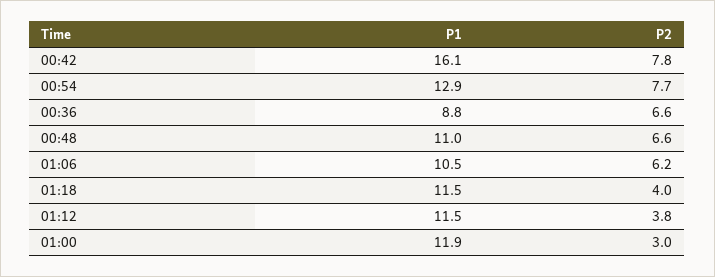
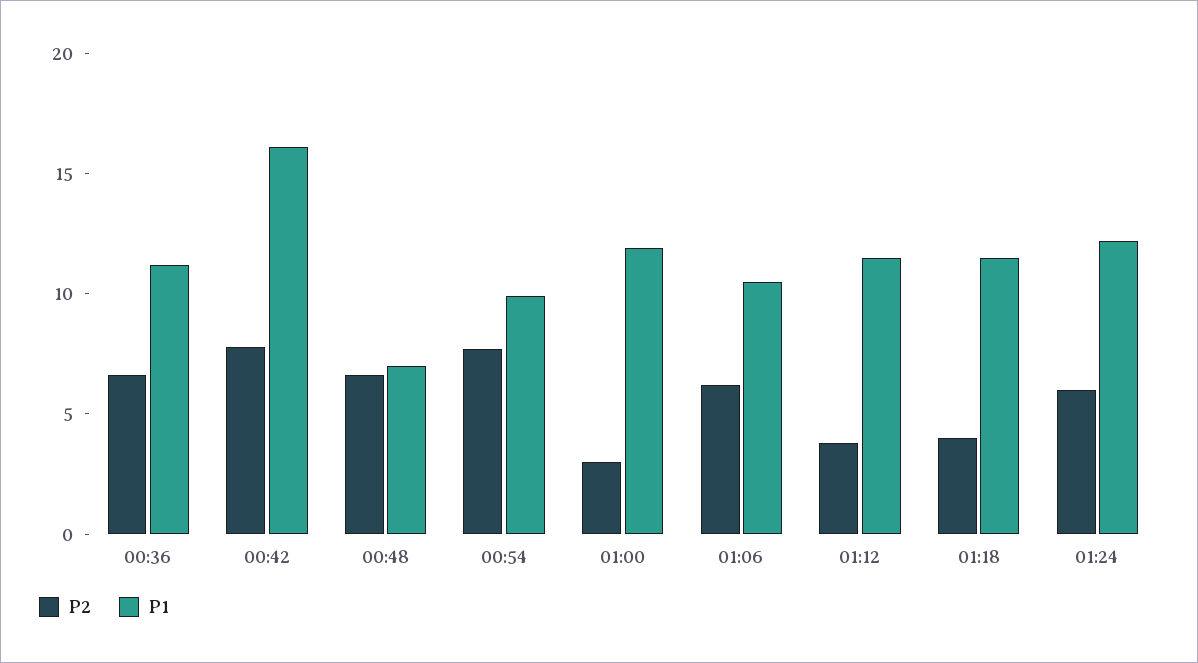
P1, 00:54: 12.9 -> 10
P1, 00:36: 8.8 -> 11
P1, 00:48: 11 -> 7
P2, 01:24: none -> 6
P1, 01:24: none -> 12

